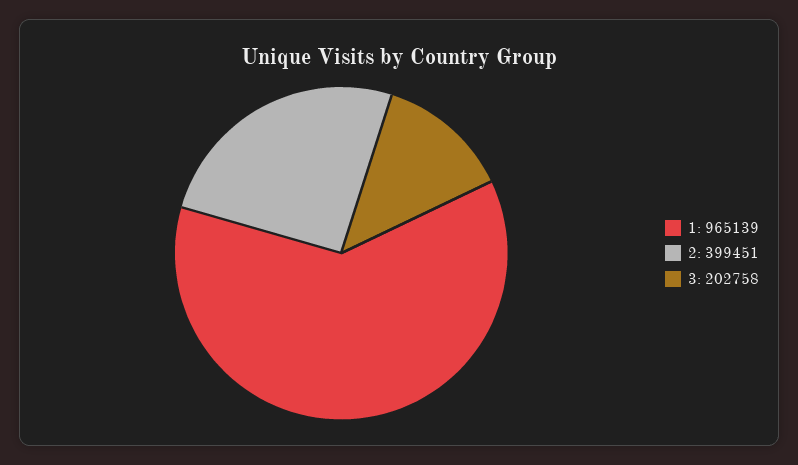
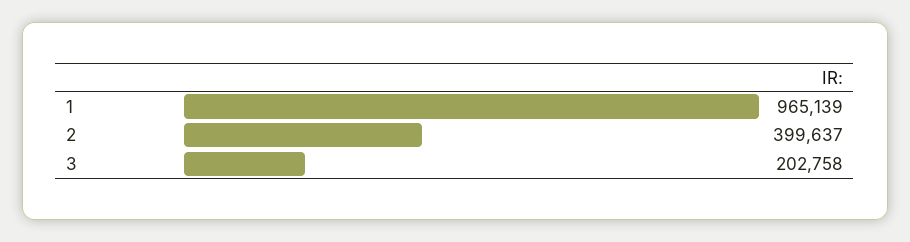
2: 399451 -> 399637

